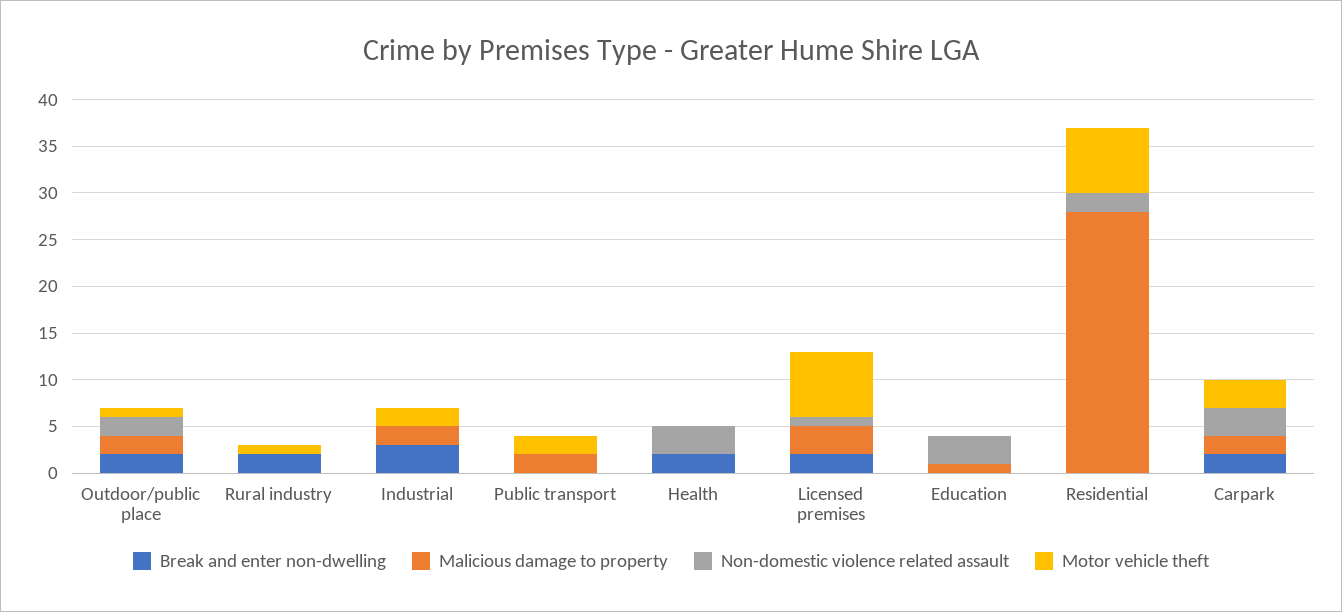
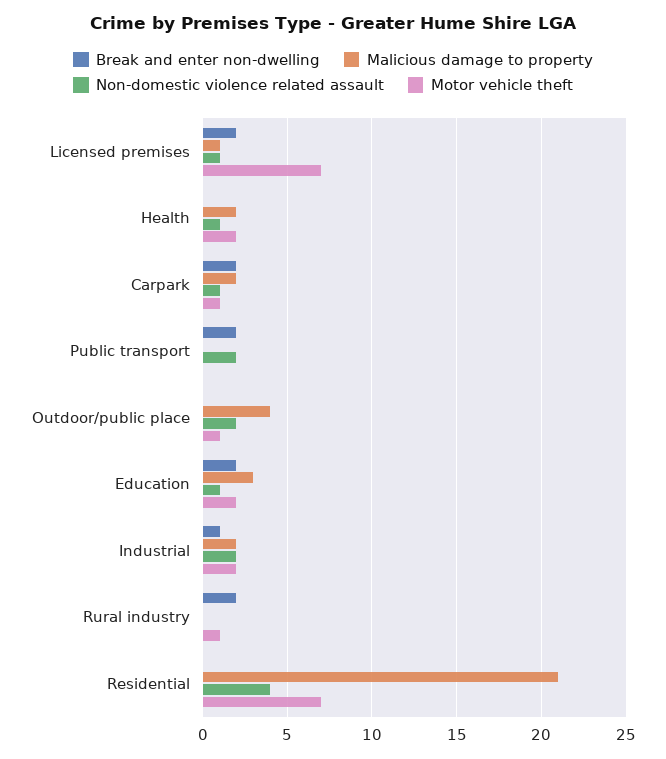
Break and enter non-dwelling, Outdoor/public place: 2 -> 0
Malicious damage to property, Outdoor/public place: 2 -> 4
Break and enter non-dwelling, Industrial: 3 -> 1
Non-domestic violence related assault, Industrial: 0 -> 2
Break and enter non-dwelling, Public transport: 0 -> 2
Malicious damage to property, Public transport: 2 -> 0
Non-domestic violence related assault, Public transport: 0 -> 2
Motor vehicle theft, Public transport: 2 -> 0
Break and enter non-dwelling, Health: 2 -> 0
Malicious damage to property, Health: 0 -> 2
Non-domestic violence related assault, Health: 3 -> 1
Motor vehicle theft, Health: 0 -> 2
Malicious damage to property, Licensed premises: 3 -> 1
Break and enter non-dwelling, Education: 0 -> 2
Malicious damage to property, Education: 1 -> 3
Non-domestic violence related assault, Education: 3 -> 1
Motor vehicle theft, Education: 0 -> 2
Malicious damage to property, Residential: 28 -> 21
Non-domestic violence related assault, Residential: 2 -> 4
Non-domestic violence related assault, Carpark: 3 -> 1
Motor vehicle theft, Carpark: 3 -> 1

